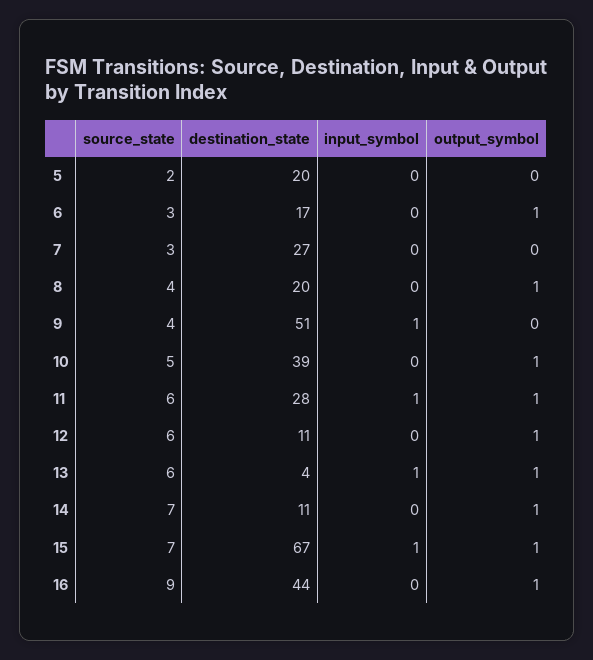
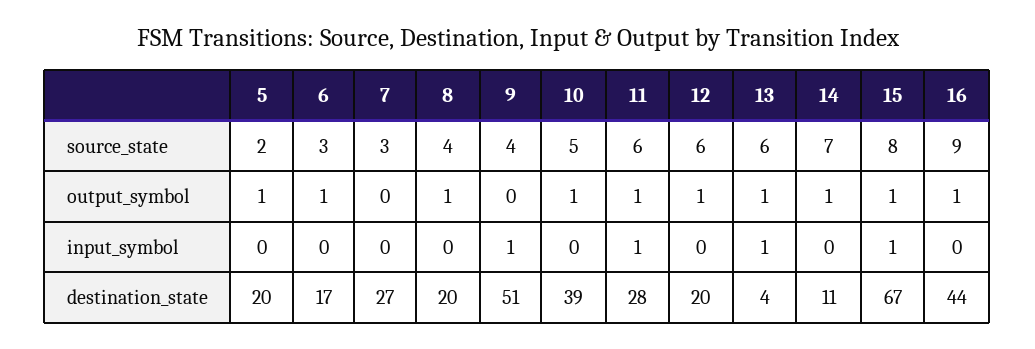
output_symbol, 5: 0 -> 1
destination_state, 12: 11 -> 20
source_state, 15: 7 -> 8

